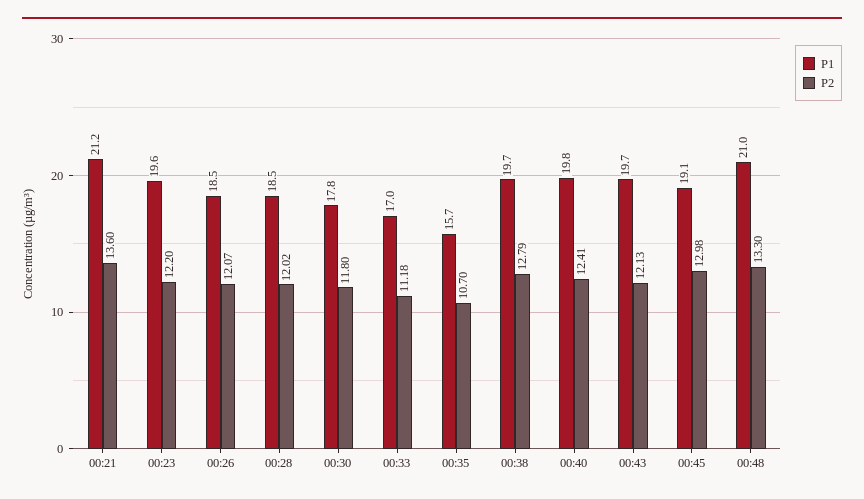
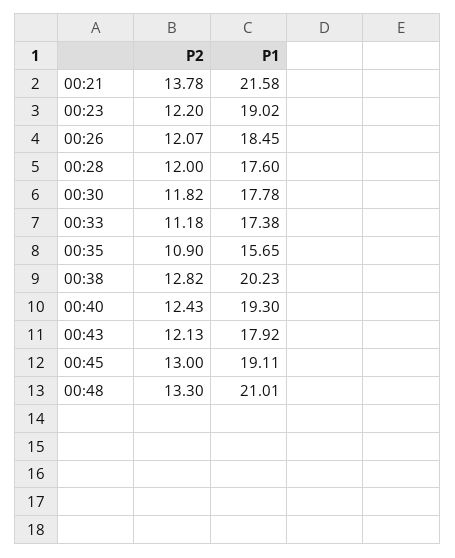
P1, 00:21: 21.2 -> 21.58
P2, 00:21: 13.6 -> 13.78
P1, 00:23: 19.6 -> 19.02
P1, 00:28: 18.5 -> 17.6
P2, 00:28: 12.02 -> 12
P2, 00:30: 11.8 -> 11.82
P1, 00:33: 17 -> 17.38
P2, 00:35: 10.7 -> 10.9
P1, 00:38: 19.7 -> 20.23
P2, 00:38: 12.79 -> 12.82
P1, 00:40: 19.8 -> 19.3
P2, 00:40: 12.41 -> 12.43
P1, 00:43: 19.7 -> 17.92
P2, 00:45: 12.98 -> 13

